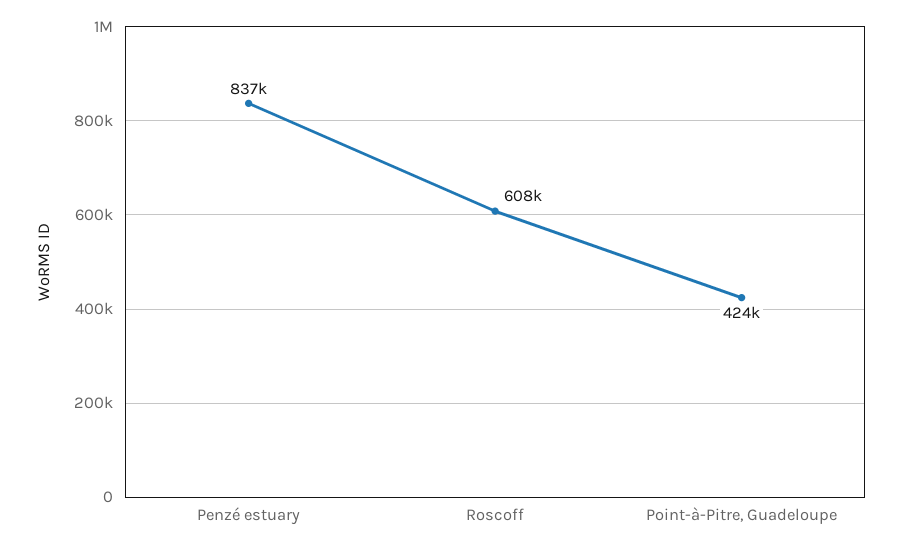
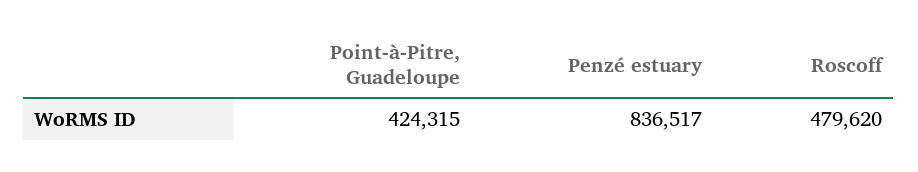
Roscoff: 608000 -> 479620

